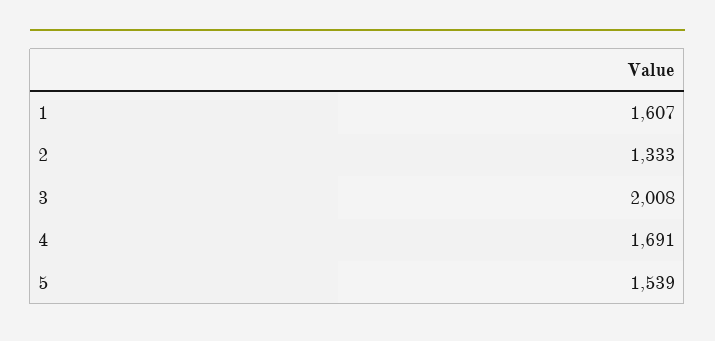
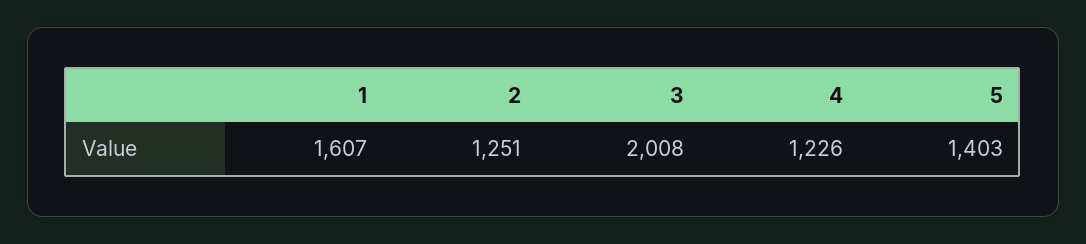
2: 1333 -> 1251
4: 1691 -> 1226
5: 1539 -> 1403

